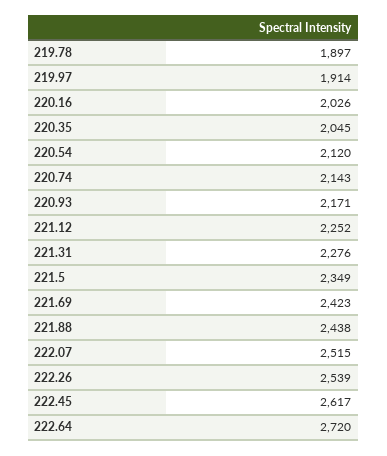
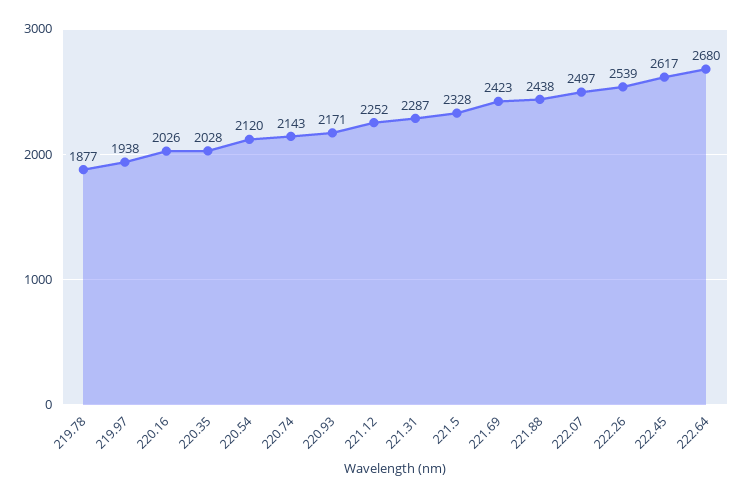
219.78: 1897 -> 1877
219.97: 1914 -> 1938
220.35: 2045 -> 2028
221.31: 2276 -> 2287
221.5: 2349 -> 2328
222.07: 2515 -> 2497
222.64: 2720 -> 2680

